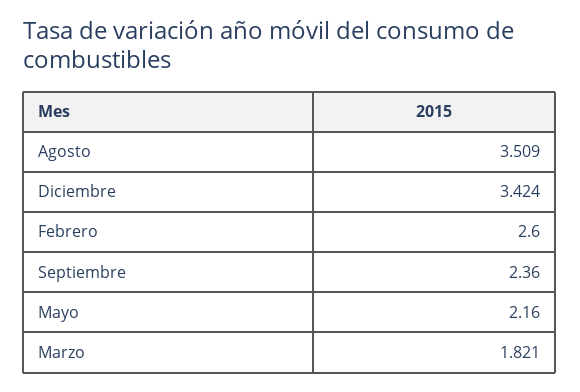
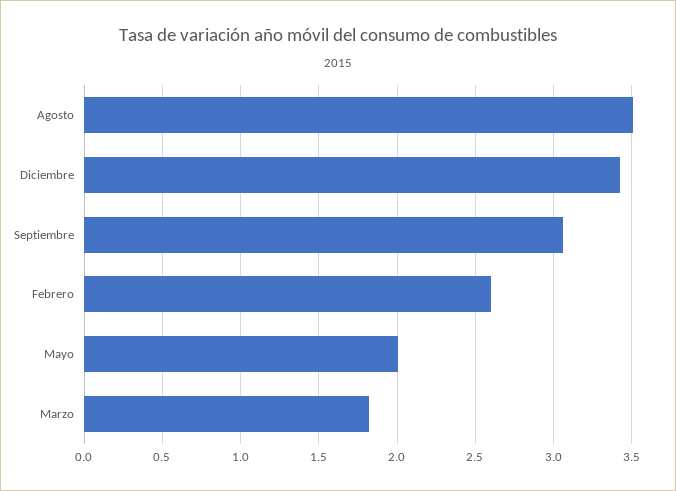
Septiembre: 2.36 -> 3.05
Mayo: 2.16 -> 2

